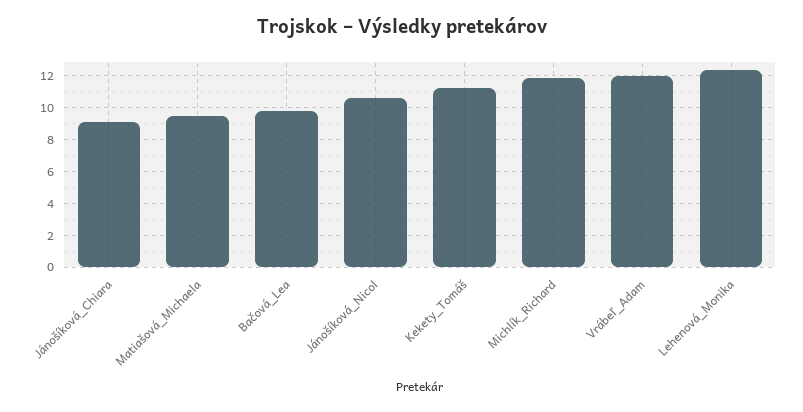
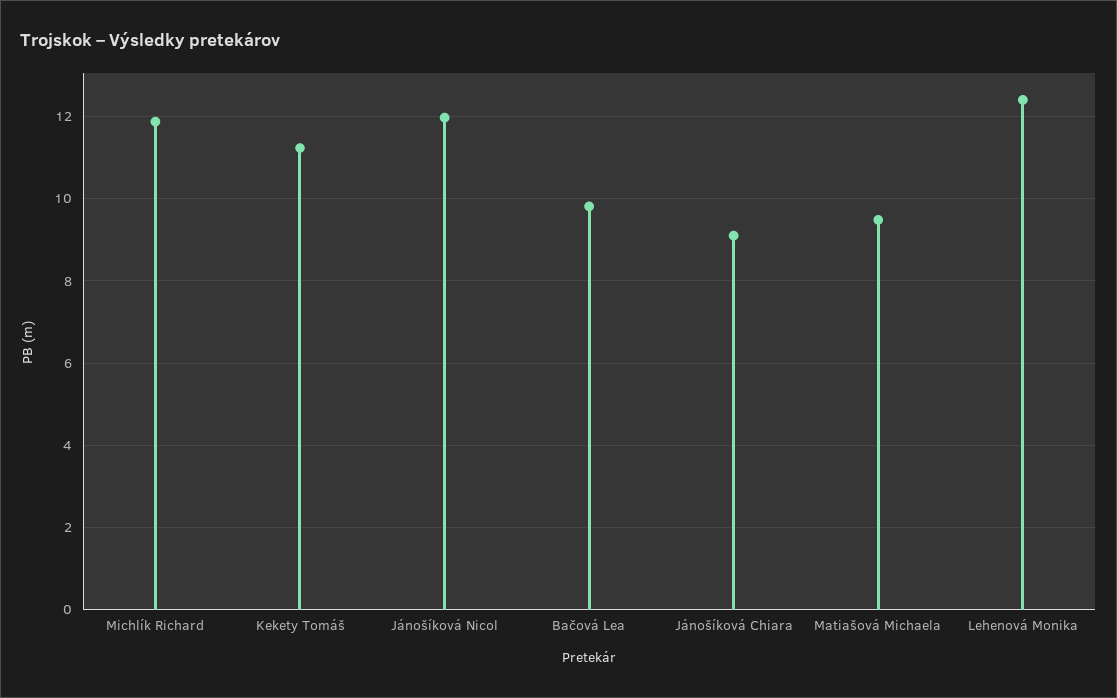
Jánošíková_Nicol: 10.5 -> 12
Vrábeľ_Adam: 12 -> none

